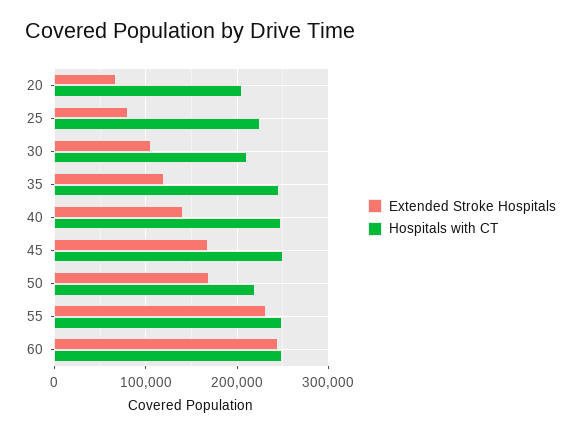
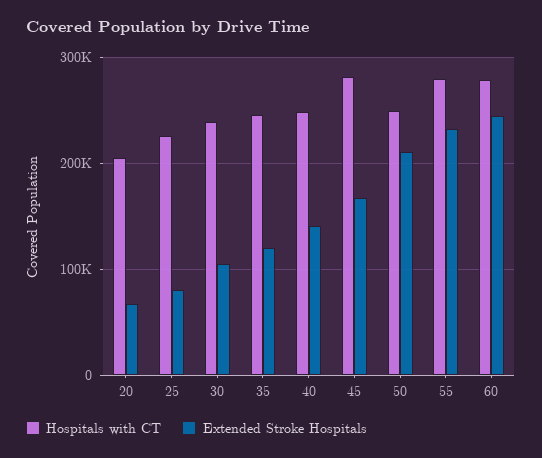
Hospitals with CT, 30: 210000 -> 240000
Hospitals with CT, 45: 250000 -> 280000
Extended Stroke Hospitals, 50: 170000 -> 210000
Hospitals with CT, 50: 220000 -> 250000
Hospitals with CT, 55: 250000 -> 280000
Hospitals with CT, 60: 250000 -> 280000

